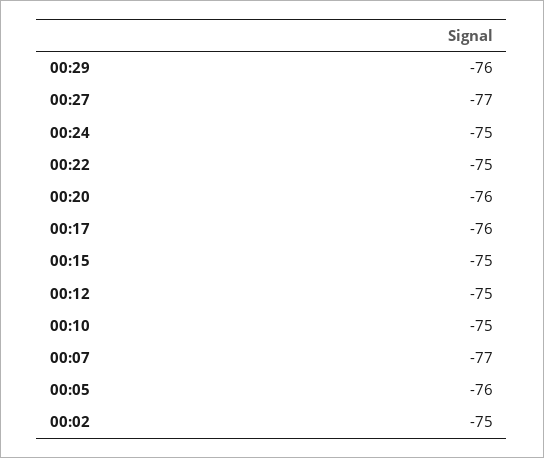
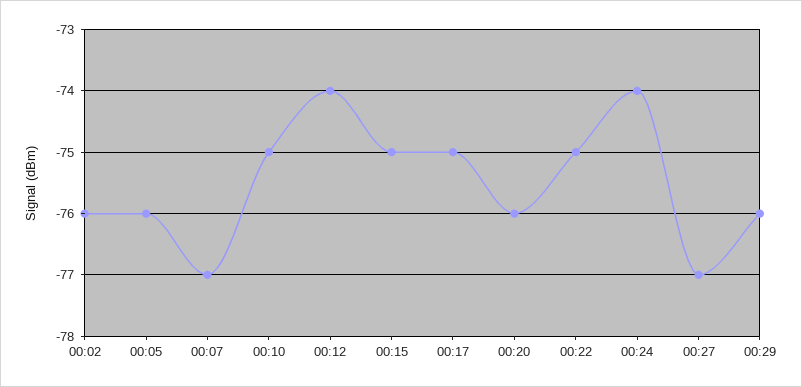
00:24: -75 -> -74
00:17: -76 -> -75
00:12: -75 -> -74
00:02: -75 -> -76

